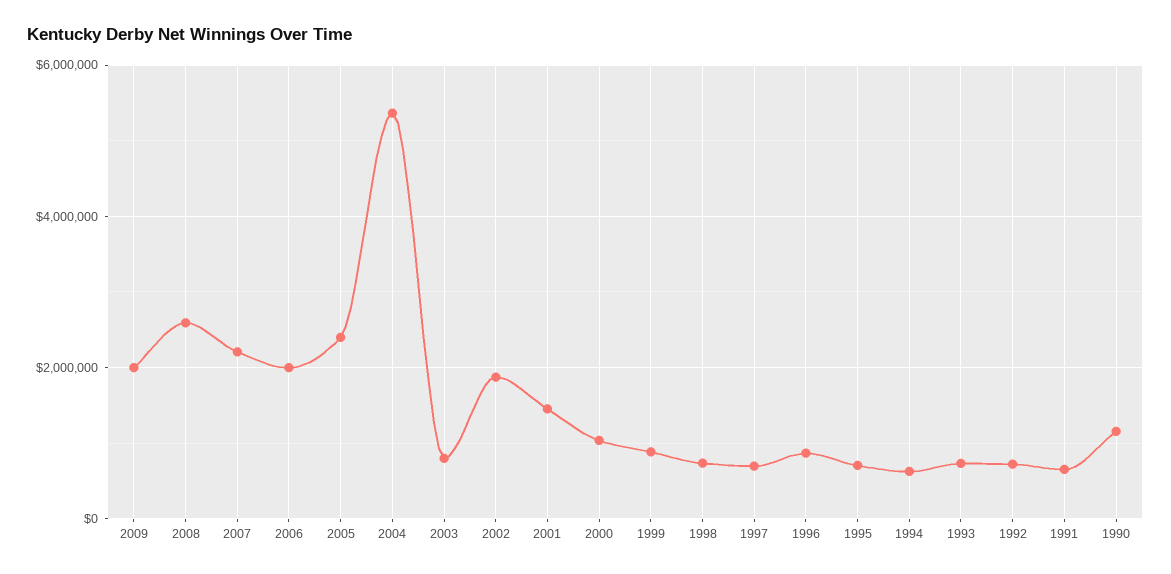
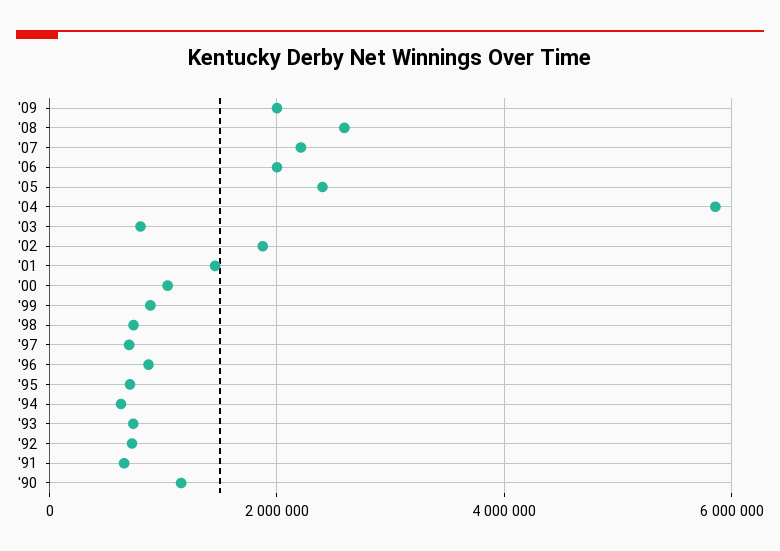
2004: 5400000 -> 5800000

